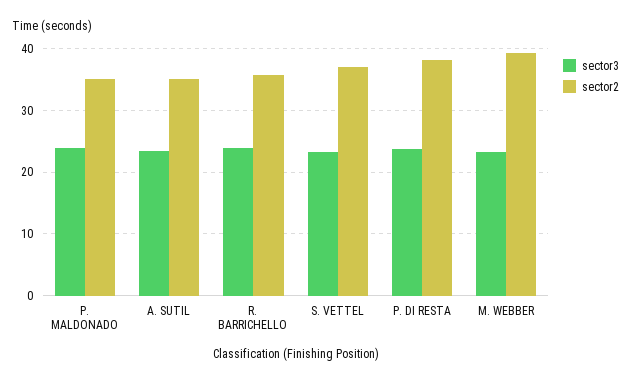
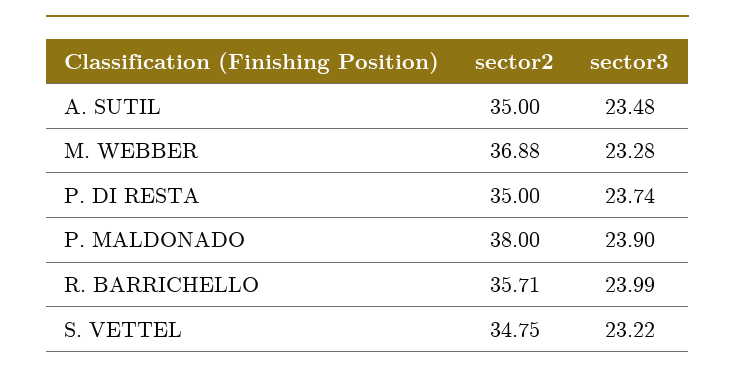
sector2, P. MALDONADO: 35 -> 38
sector2, S. VETTEL: 37 -> 34.75
sector2, P. DI RESTA: 38 -> 35
sector2, M. WEBBER: 39 -> 36.88

